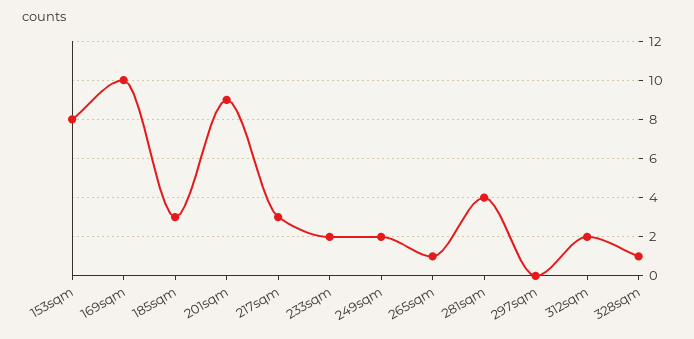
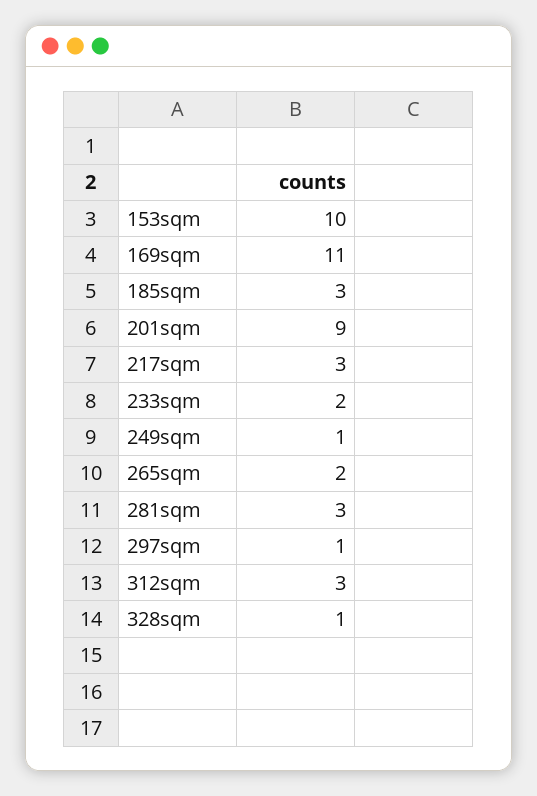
153sqm: 8 -> 10
169sqm: 10 -> 11
249sqm: 2 -> 1
265sqm: 1 -> 2
281sqm: 4 -> 3
297sqm: 0 -> 1
312sqm: 2 -> 3

